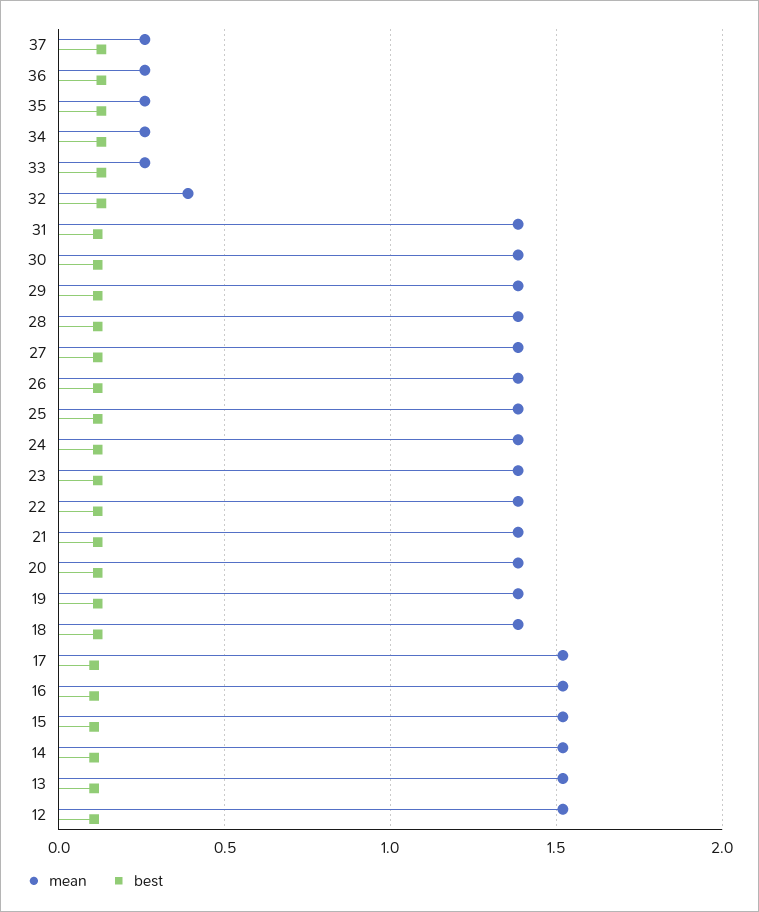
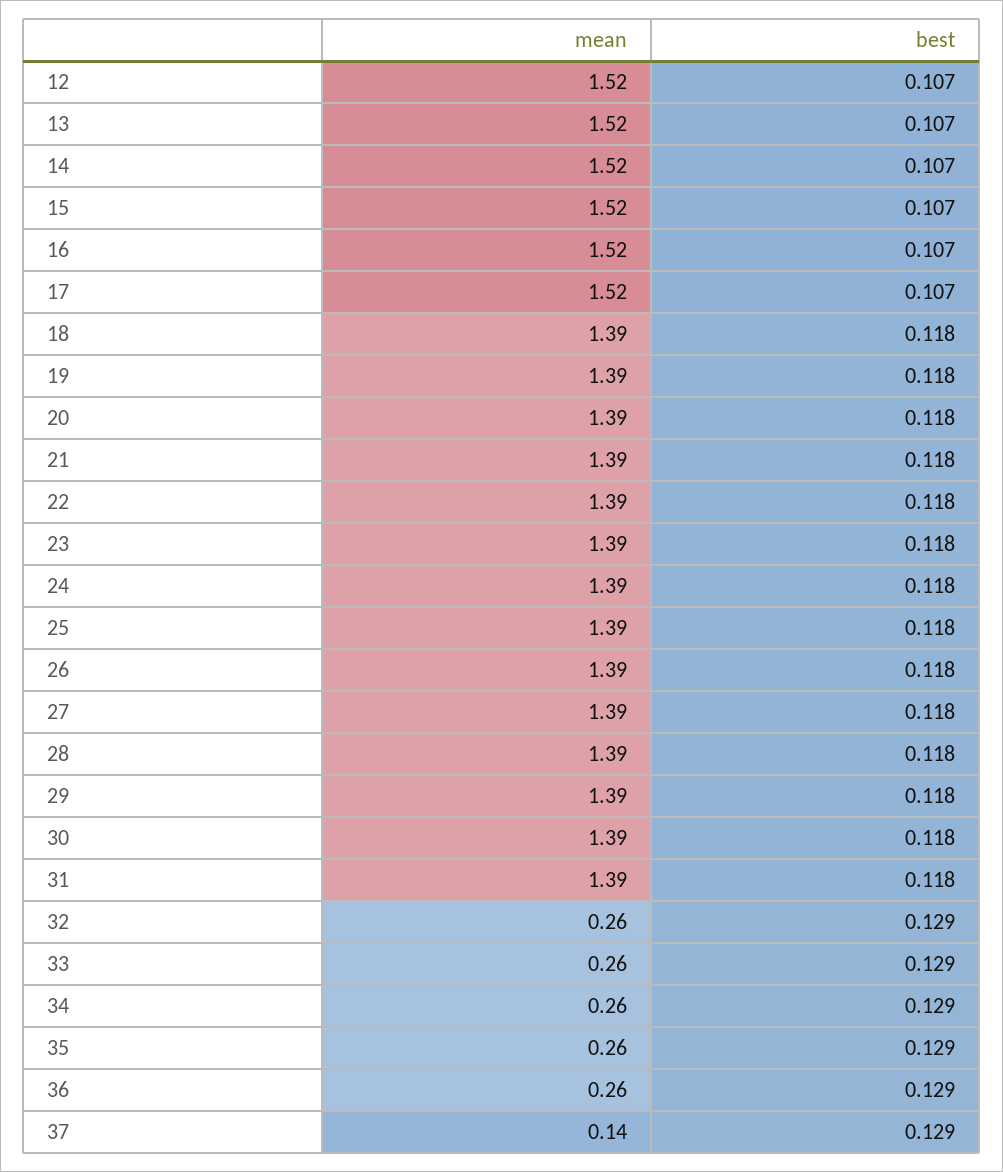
mean, 37: 0.25 -> 0.14
mean, 32: 0.4 -> 0.26

